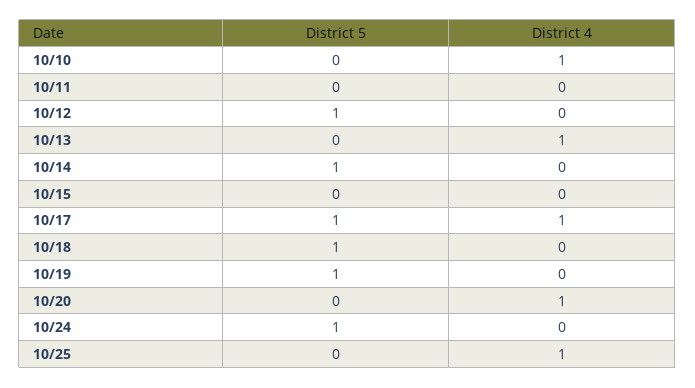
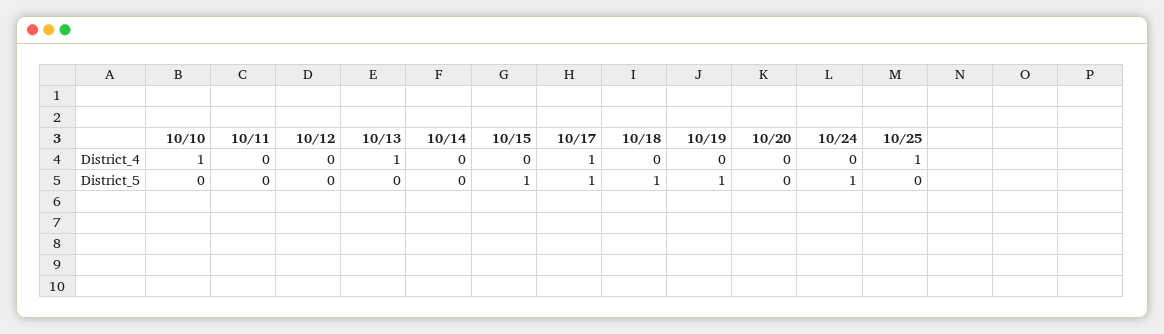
District 5, 10/12: 1 -> 0
District 5, 10/14: 1 -> 0
District 5, 10/15: 0 -> 1
District 4, 10/20: 1 -> 0

